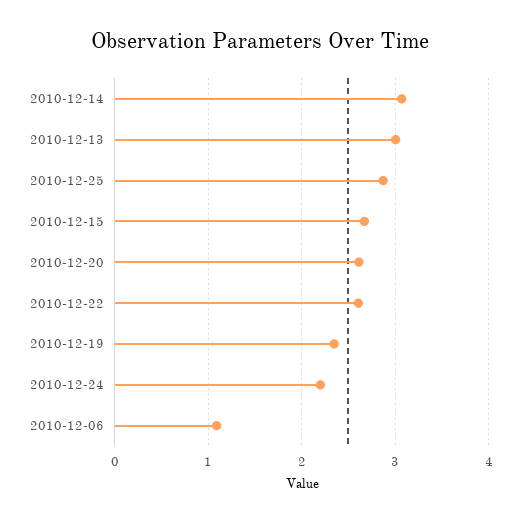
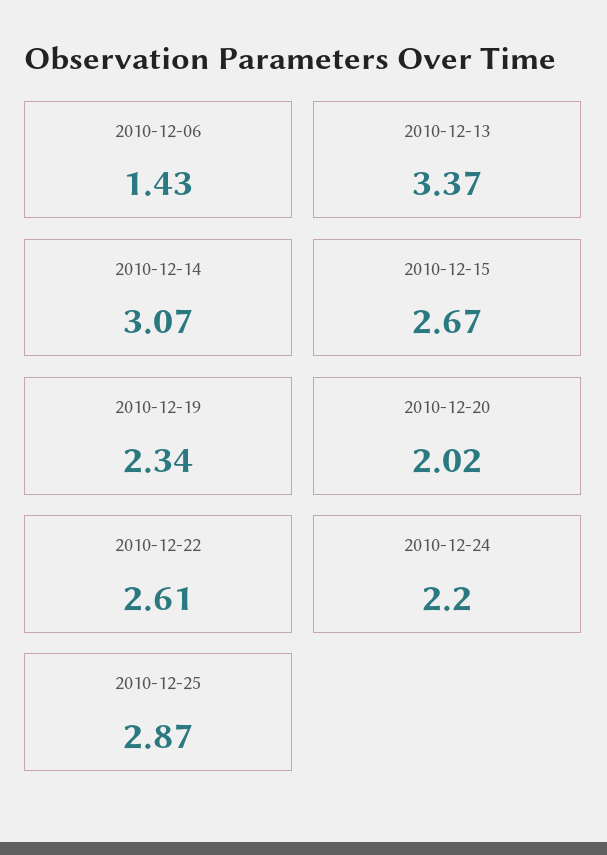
2010-12-13: 3 -> 3.37
2010-12-20: 2.6 -> 2.02
2010-12-06: 1.1 -> 1.43

